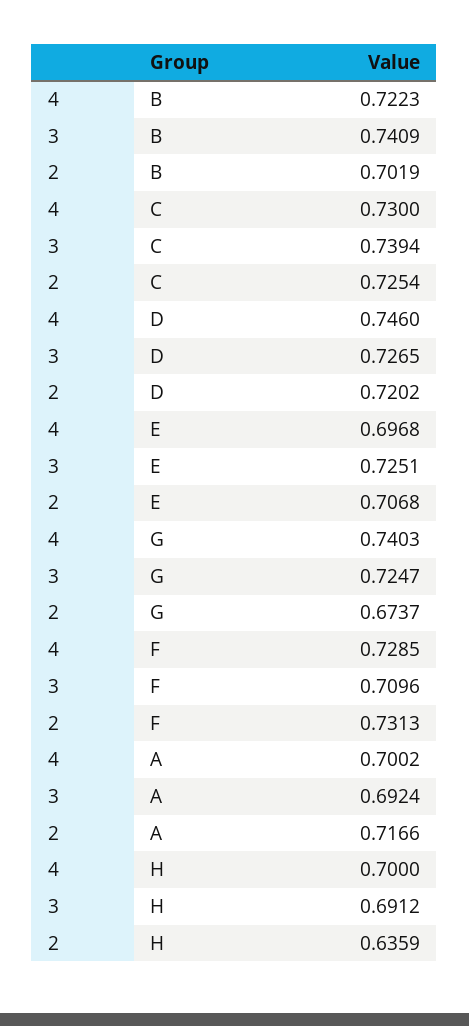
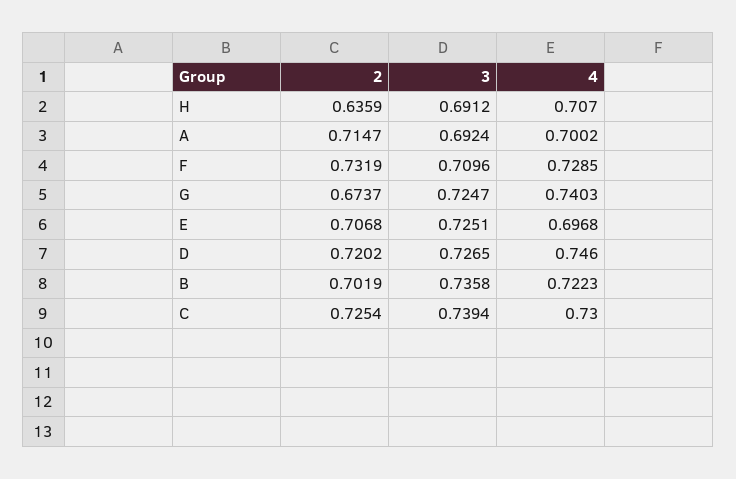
3, B: 0.7409 -> 0.7358
2, F: 0.7313 -> 0.7319
2, A: 0.7166 -> 0.7147
4, H: 0.7 -> 0.707

